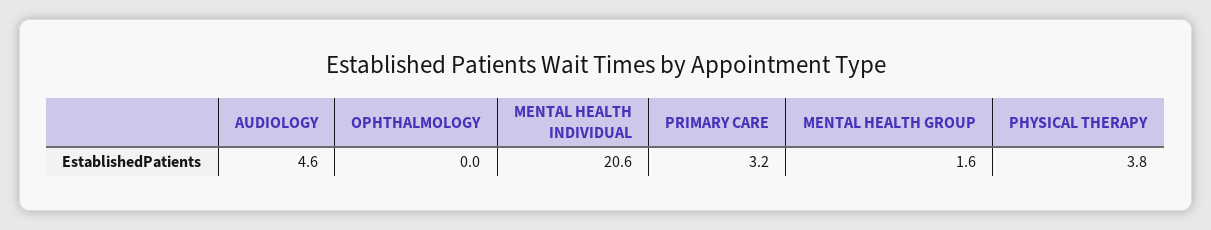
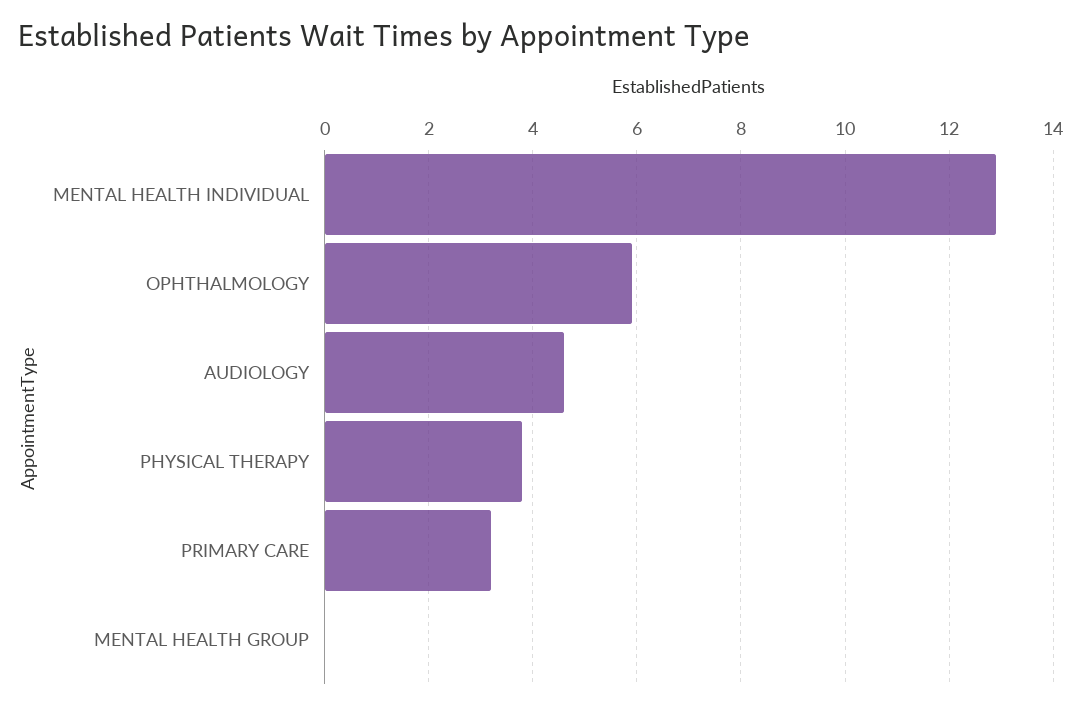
OPHTHALMOLOGY: 0 -> 6
MENTAL HEALTH INDIVIDUAL: 20.6 -> 13
MENTAL HEALTH GROUP: 1.6 -> 0

